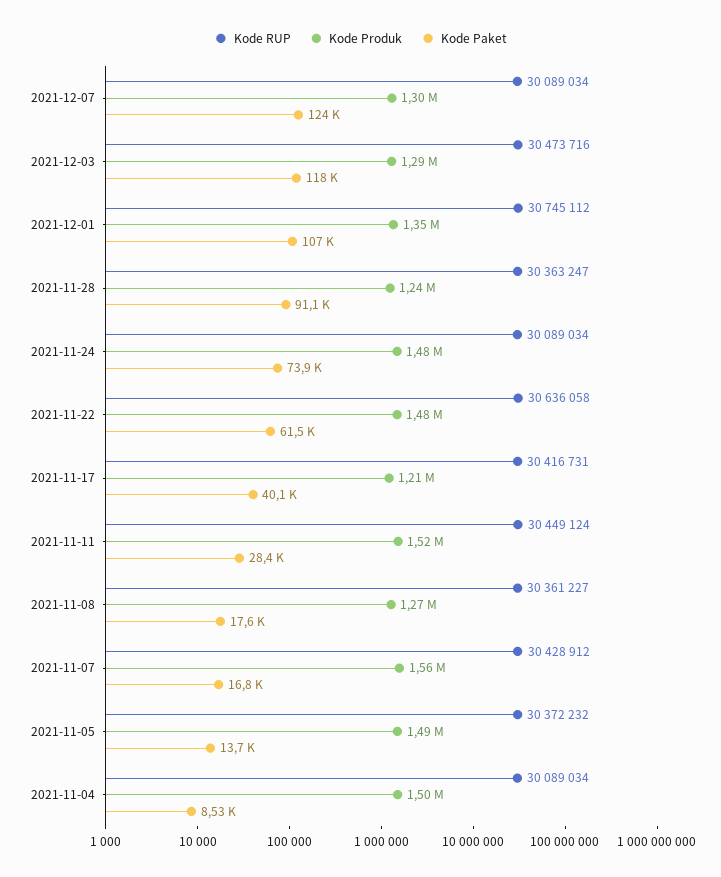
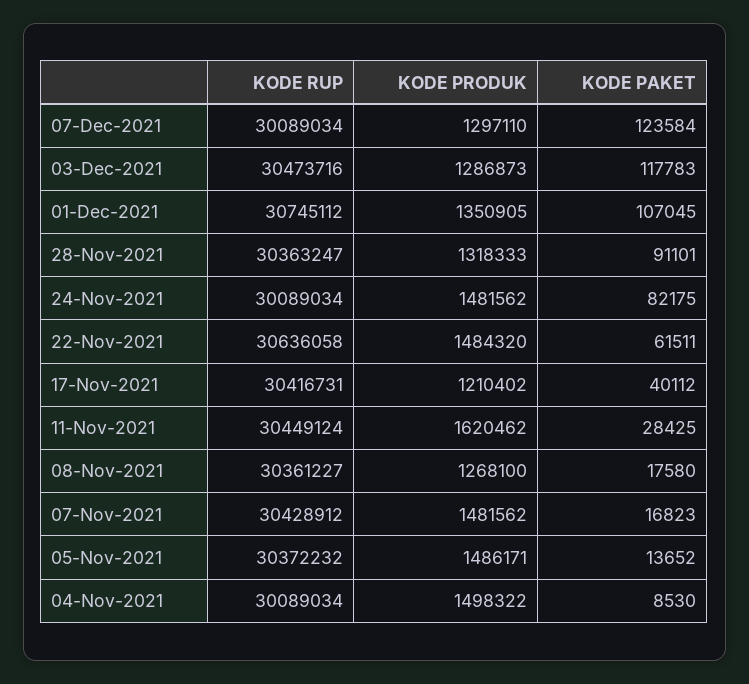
Kode Produk, 2021-11-28: 1240000 -> 1318333
Kode Paket, 2021-11-24: 73900 -> 82175
Kode Produk, 2021-11-11: 1520000 -> 1620462
Kode Produk, 2021-11-07: 1560000 -> 1481562

